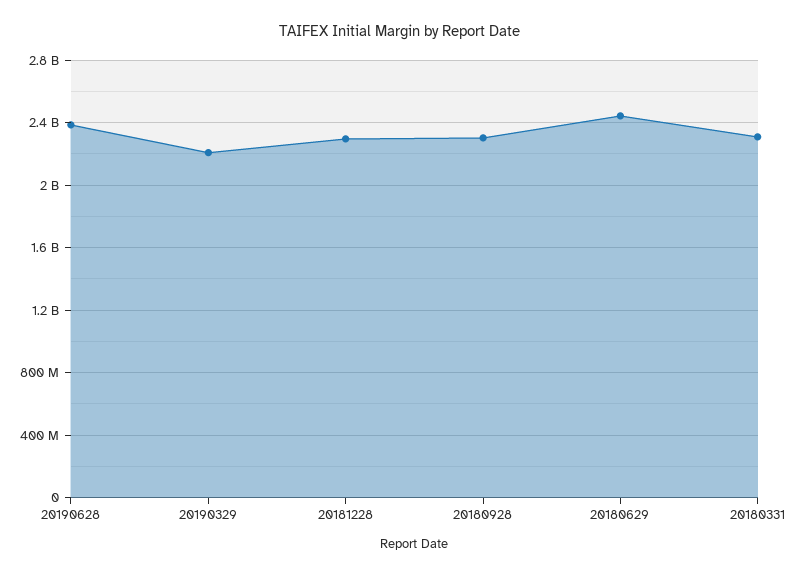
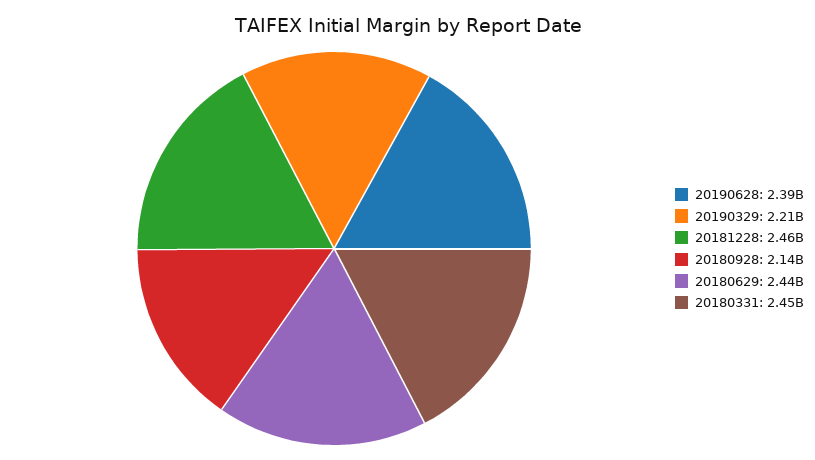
20181228: 2300000000 -> 2460000000
20180928: 2300000000 -> 2140000000
20180331: 2300000000 -> 2450000000

